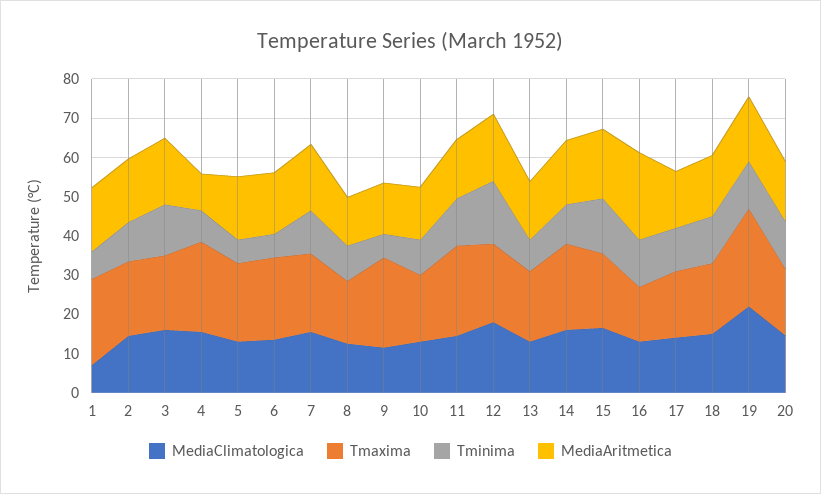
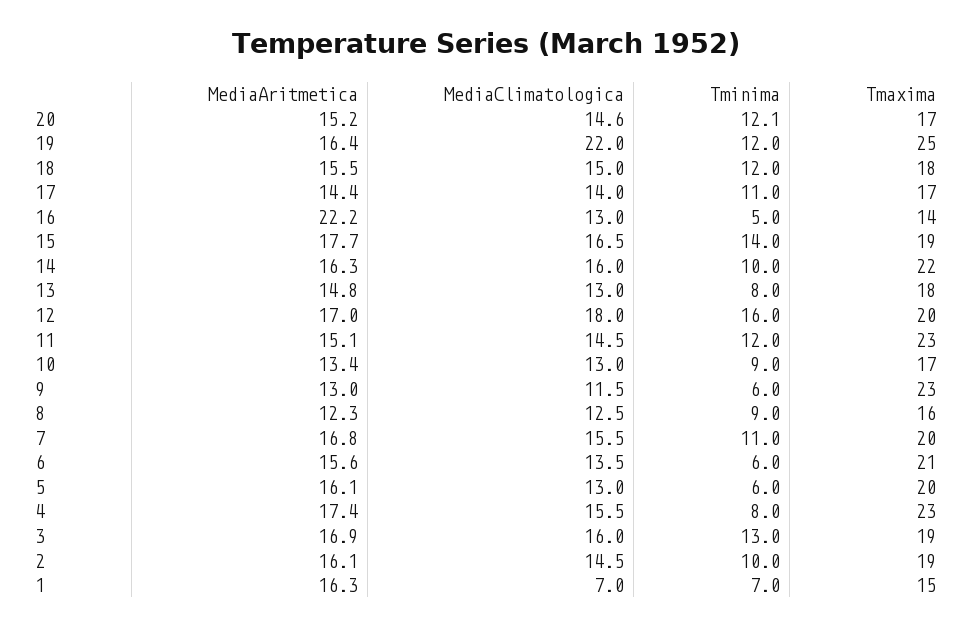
Tmaxima, 1: 22.5 -> 15
MediaAritmetica, 4: 10 -> 17.4
Tminima, 16: 12.5 -> 5

